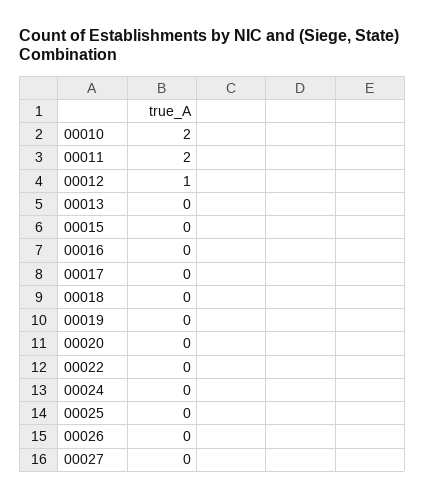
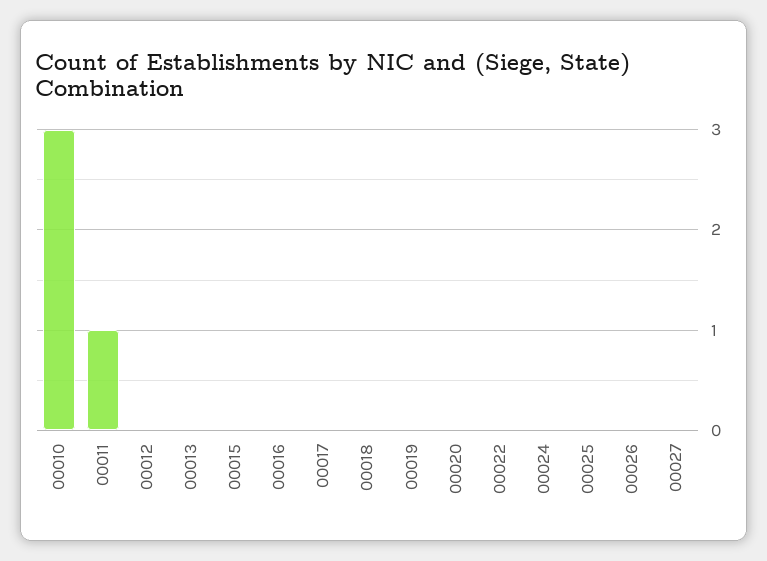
00010: 2 -> 3
00011: 2 -> 1
00012: 1 -> 0

